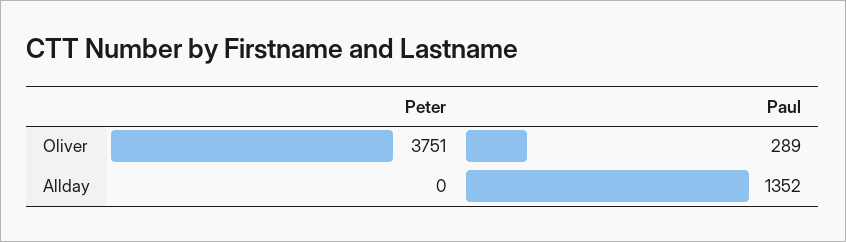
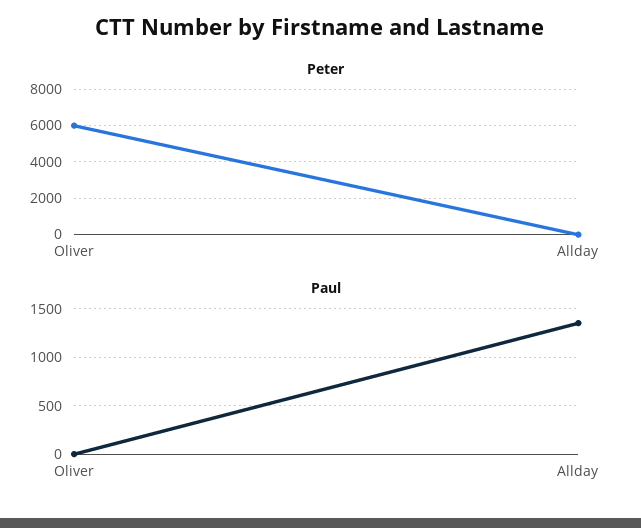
Peter, Oliver: 3751 -> 6000
Paul, Oliver: 289 -> 0

